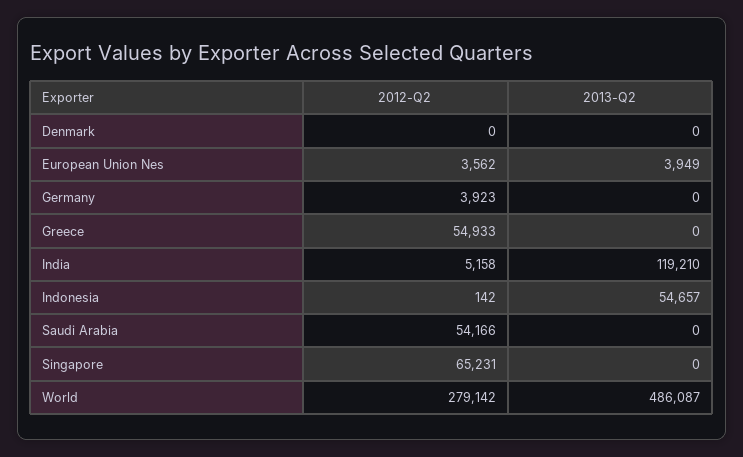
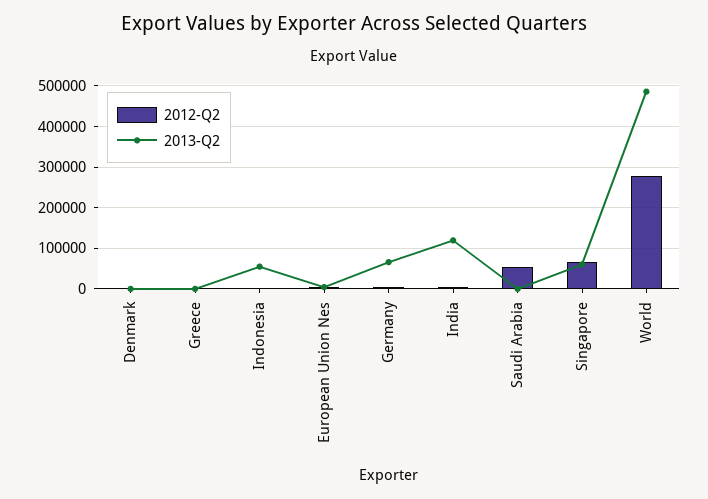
2013-Q2, Germany: 0 -> 60000
2012-Q2, Greece: 54933 -> 0
2013-Q2, Singapore: 0 -> 60000

